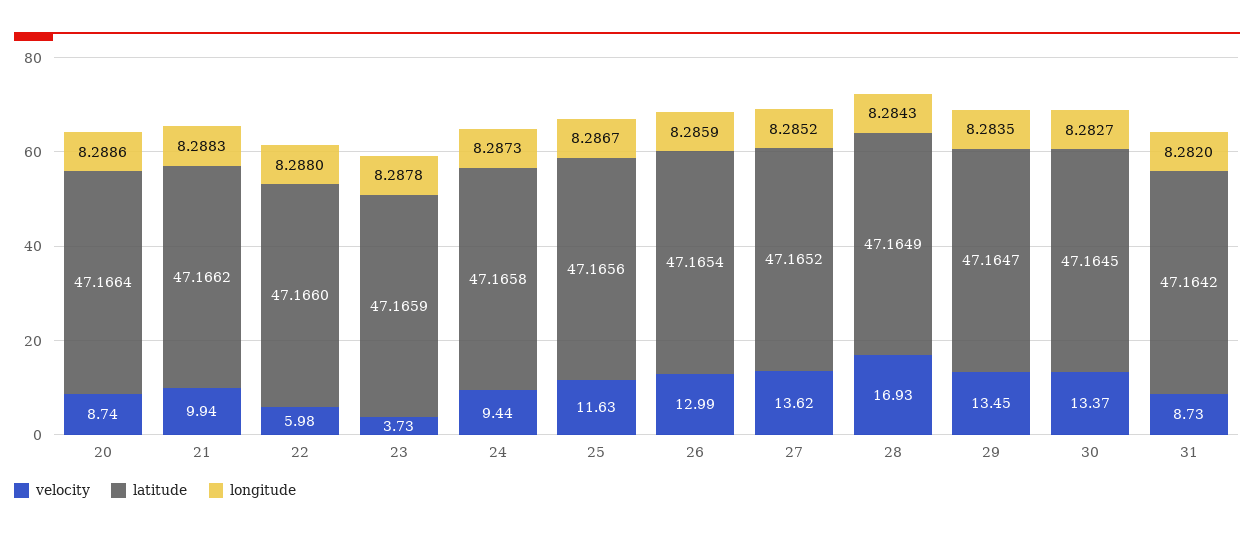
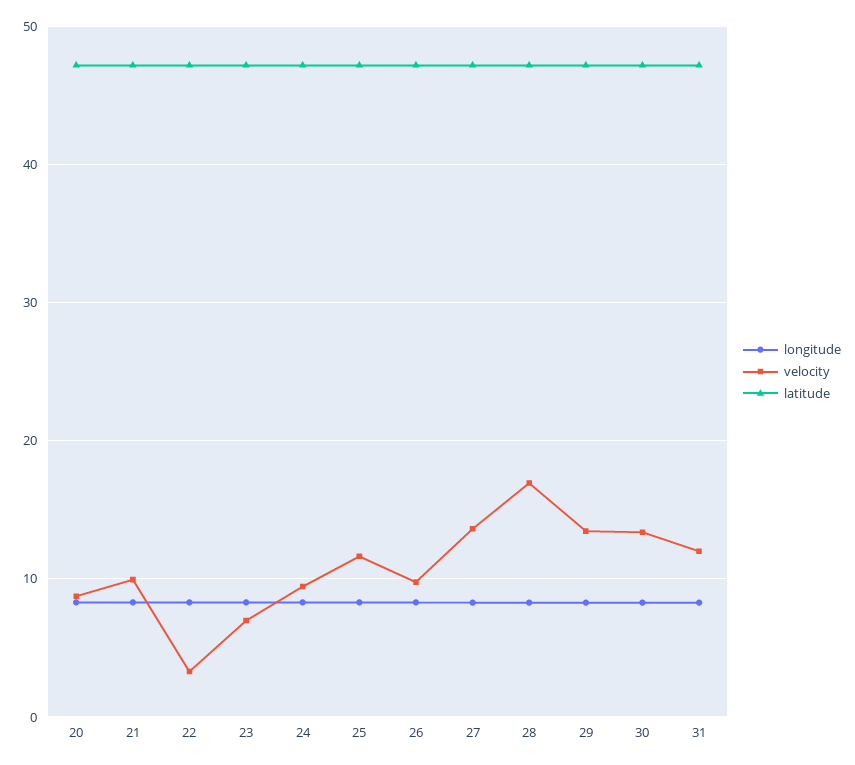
velocity, 22: 5.98 -> 3
velocity, 23: 3.73 -> 7
velocity, 26: 12.99 -> 10
velocity, 31: 8.73 -> 12

